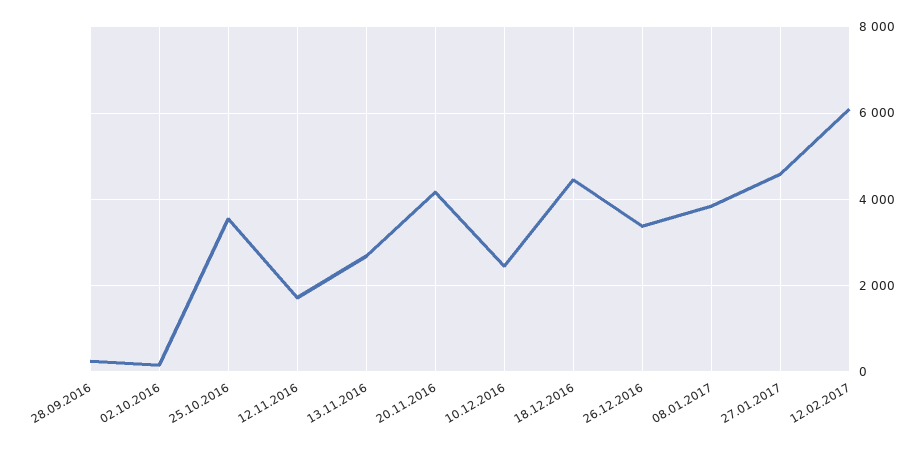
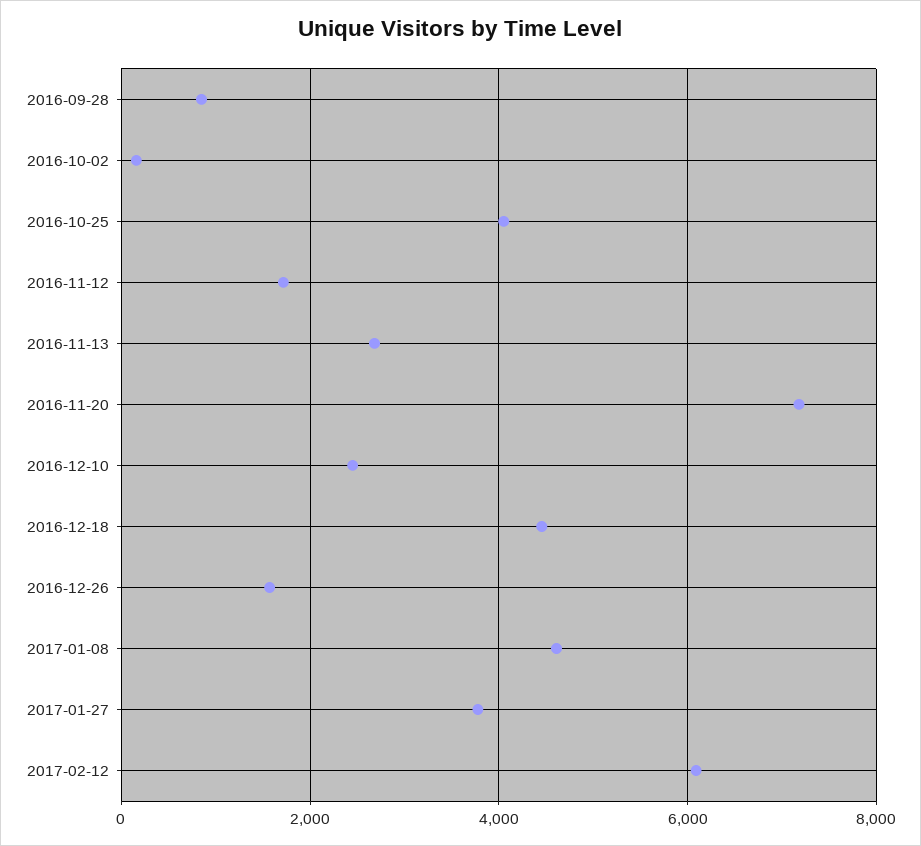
28.09.2016: 200 -> 800
25.10.2016: 3600 -> 4000
20.11.2016: 4200 -> 7200
26.12.2016: 3400 -> 1600
08.01.2017: 3800 -> 4600
27.01.2017: 4600 -> 3800

